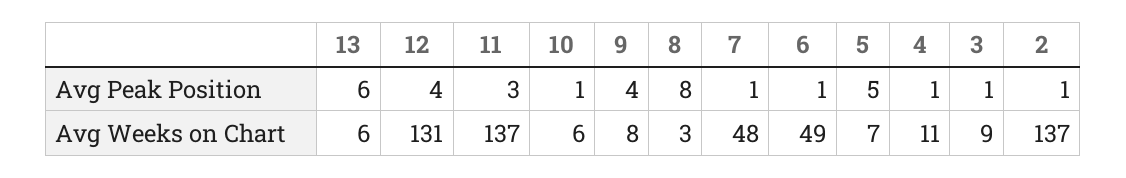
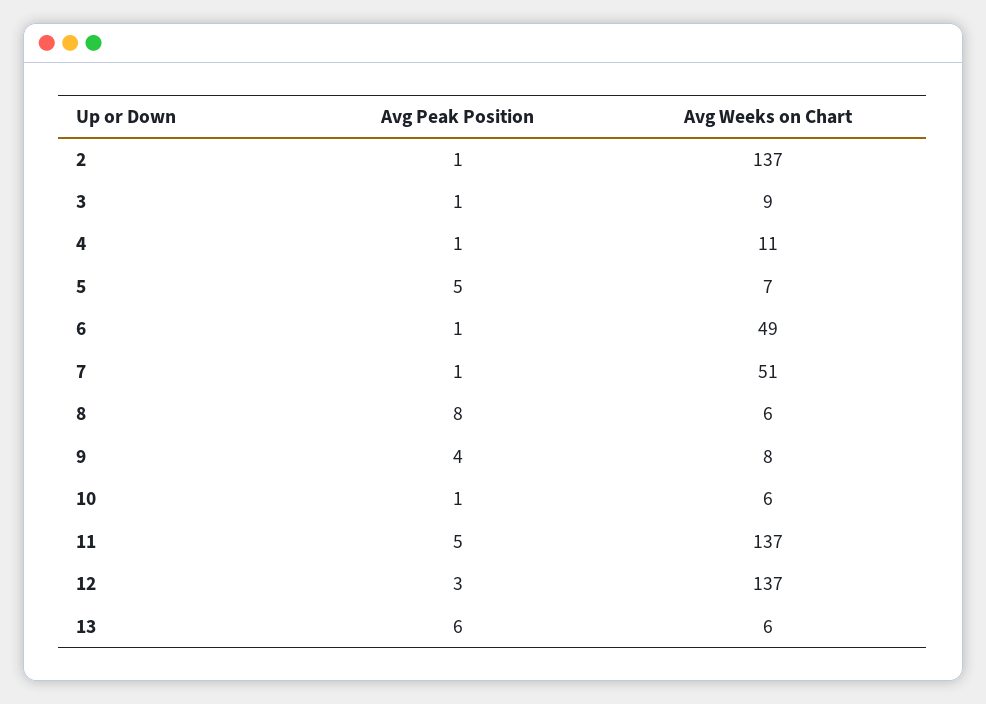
12, Avg Peak Position: 4 -> 3
11, Avg Peak Position: 3 -> 5
12, Avg Weeks on Chart: 131 -> 137
8, Avg Weeks on Chart: 3 -> 6
7, Avg Weeks on Chart: 48 -> 51

